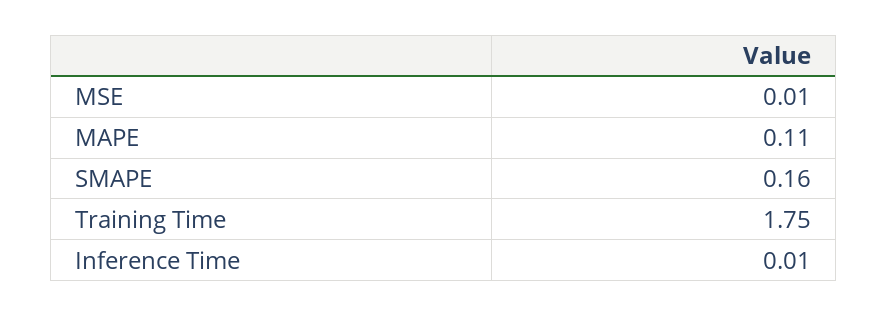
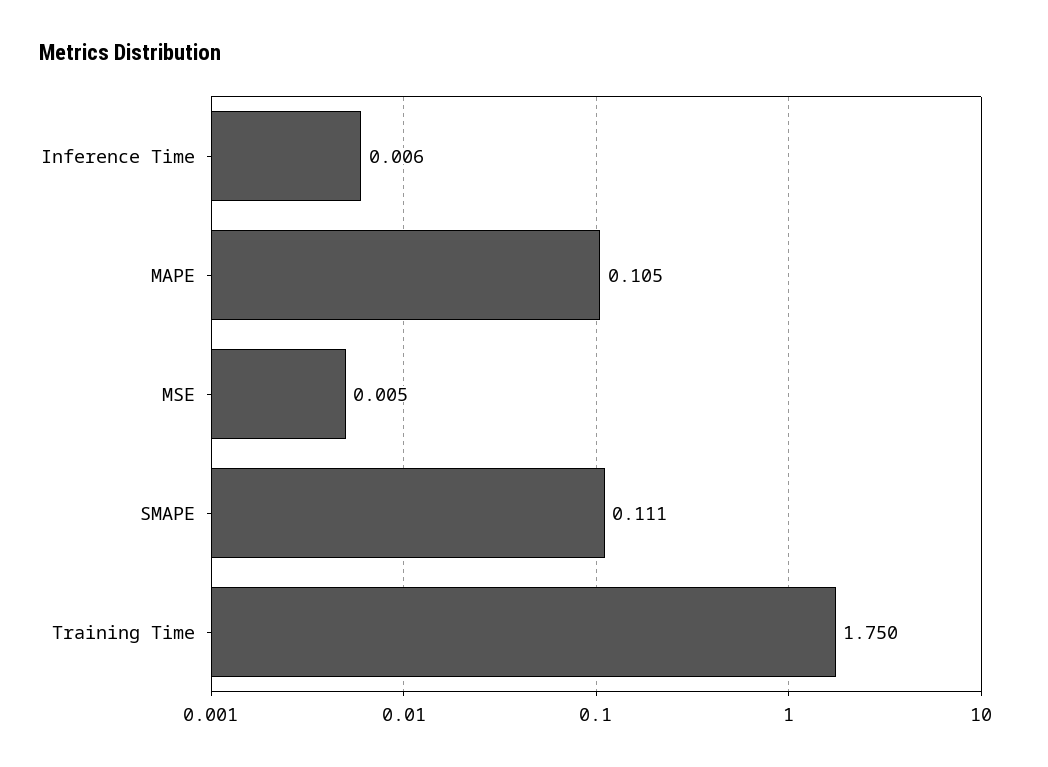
SMAPE: 0.16 -> 0.111

